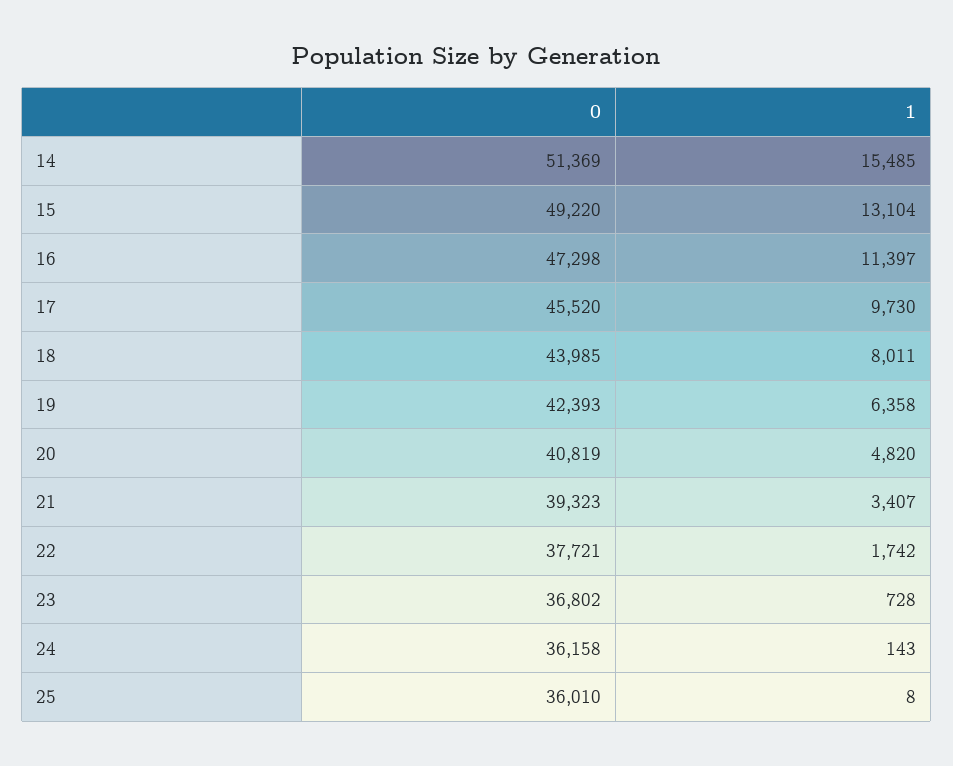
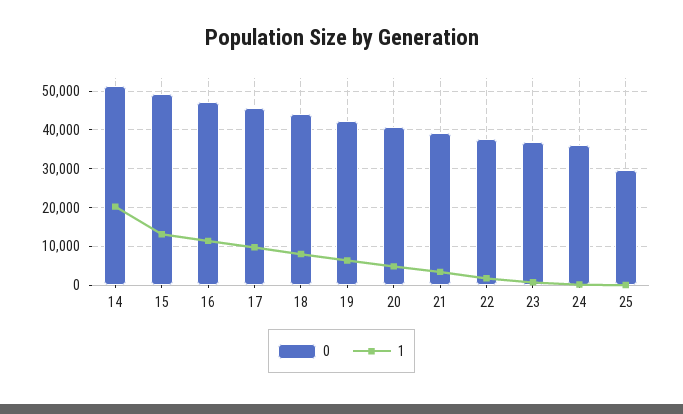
1, 14: 15485 -> 20000
0, 25: 36010 -> 30000

